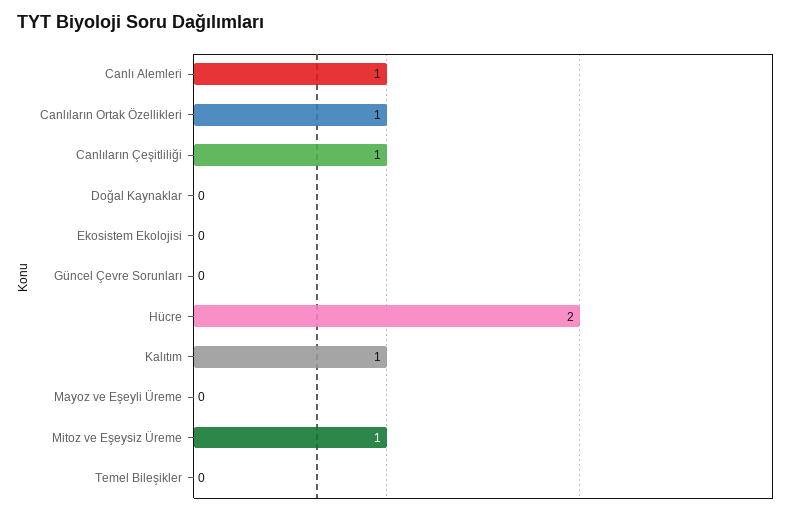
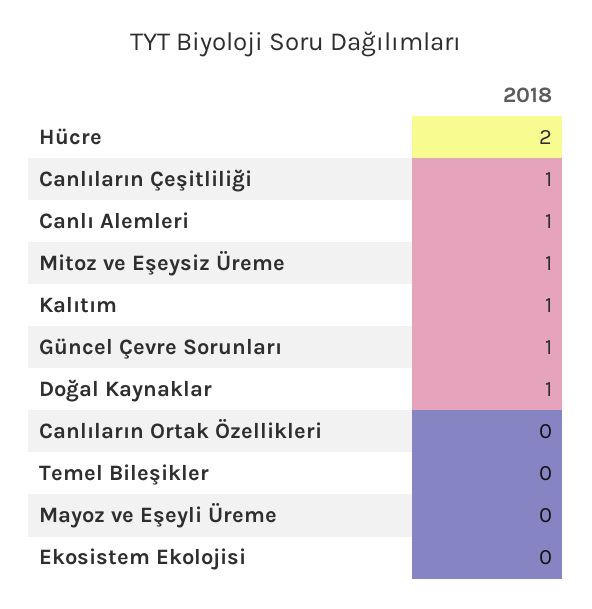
Canlıların Ortak Özellikleri: 1 -> 0
Doğal Kaynaklar: 0 -> 1
Güncel Çevre Sorunları: 0 -> 1

